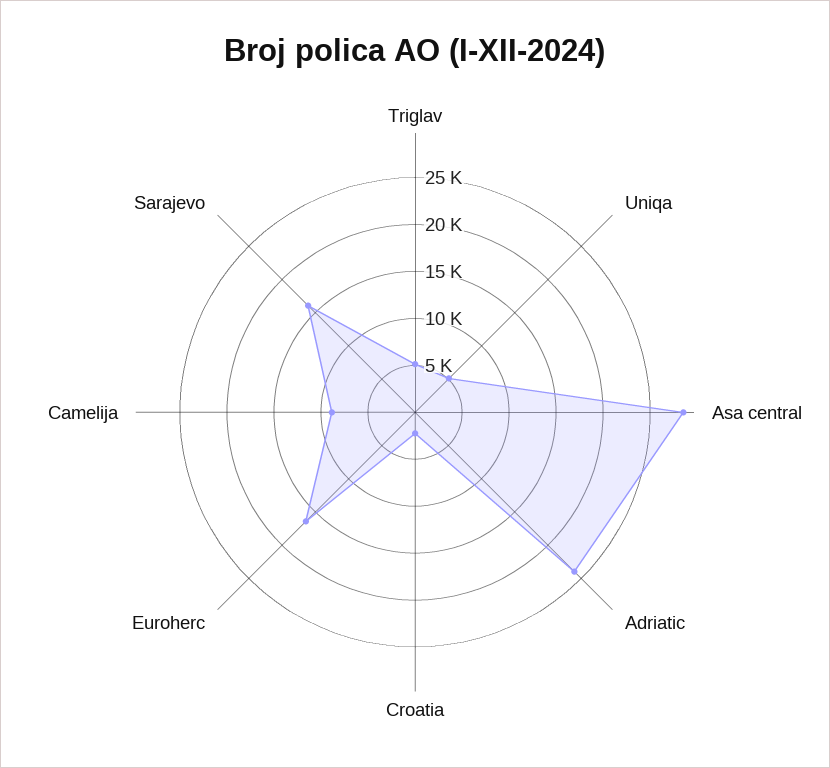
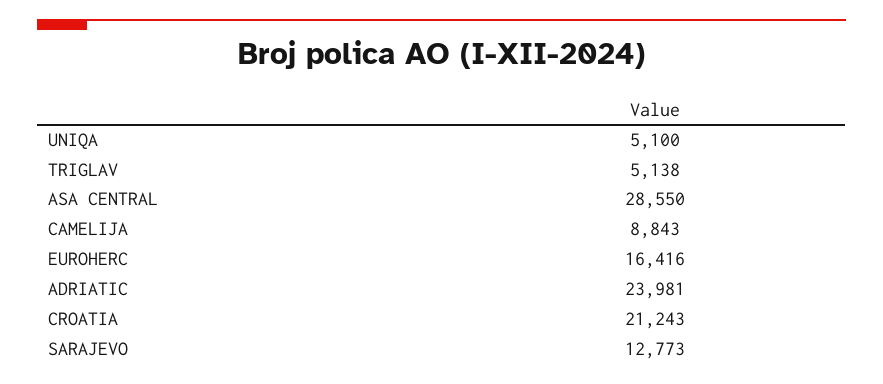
Croatia: 2000 -> 21243
Sarajevo: 16000 -> 12773

